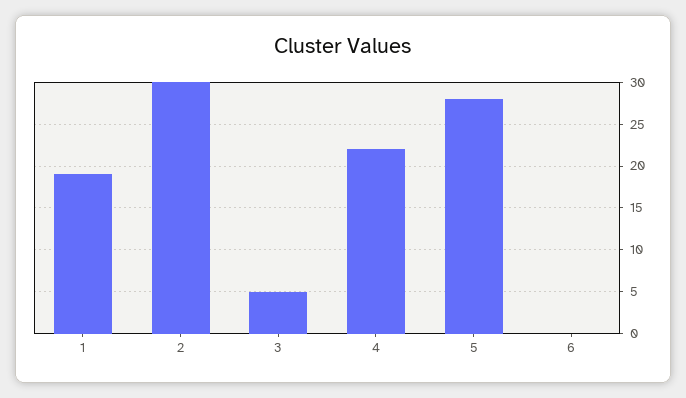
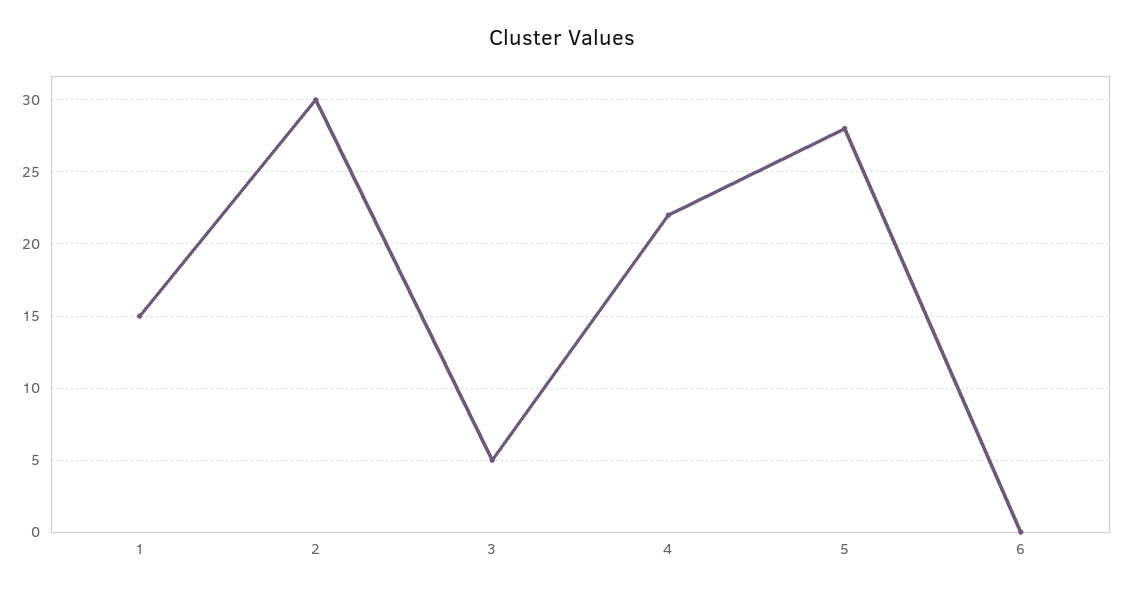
1: 19 -> 15

